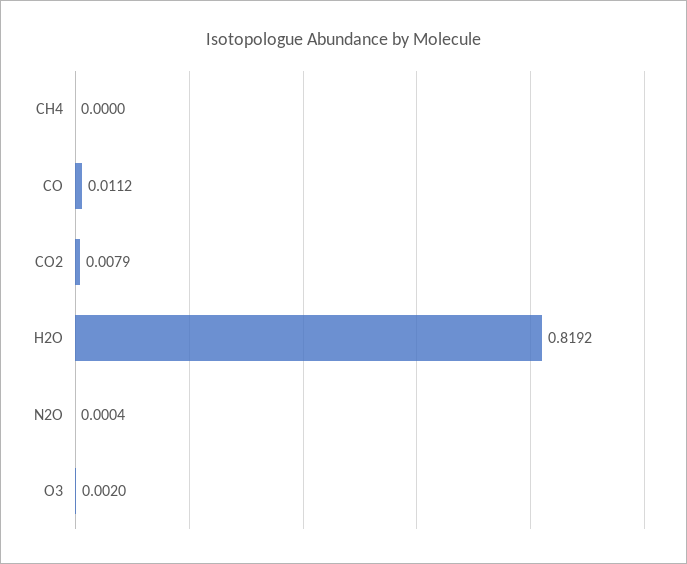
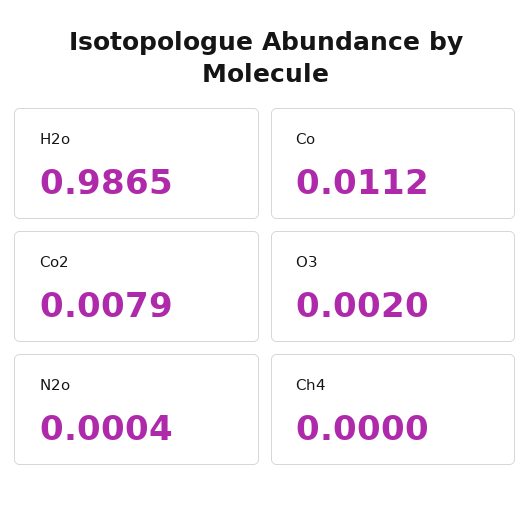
H2O: 0.8192 -> 0.9865

